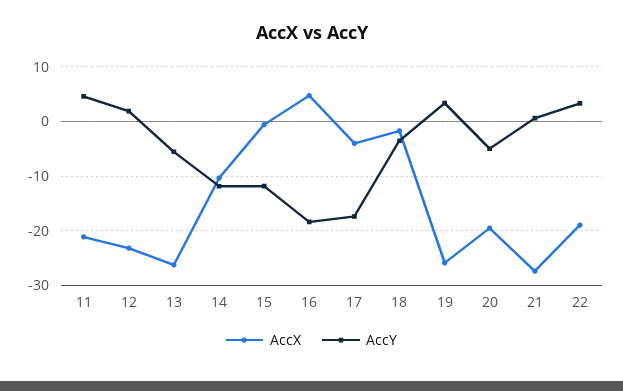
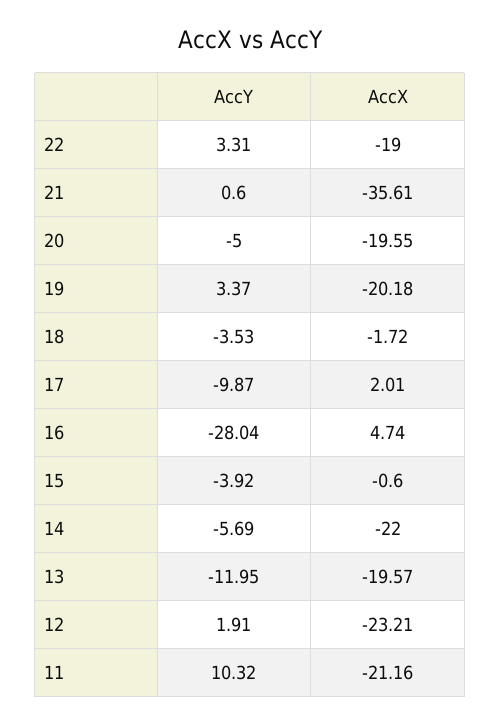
AccY, 11: 4 -> 10.32
AccX, 13: -26 -> -19.57
AccY, 13: -6 -> -11.95
AccX, 14: -10 -> -22
AccY, 14: -12 -> -5.69
AccY, 15: -12 -> -3.92
AccY, 16: -18 -> -28.04
AccX, 17: -4 -> 2.01
AccY, 17: -18 -> -9.87
AccX, 19: -26 -> -20.18
AccX, 21: -28 -> -35.61

